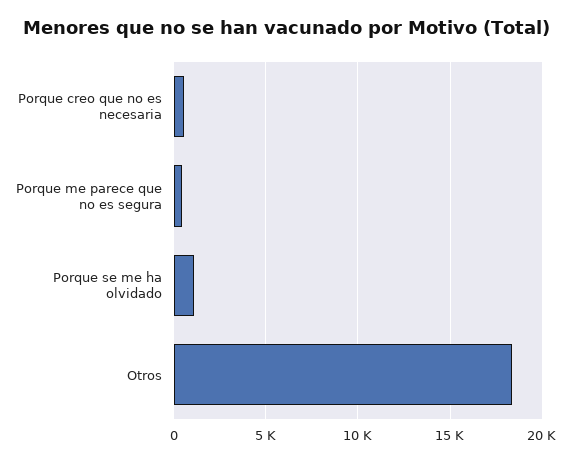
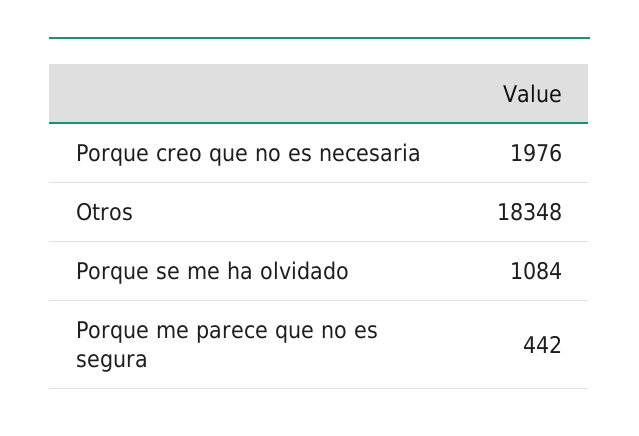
Porque creo que no es necesaria: 500 -> 1976

